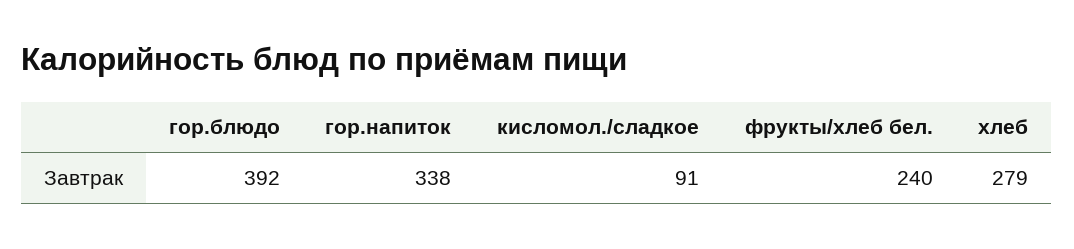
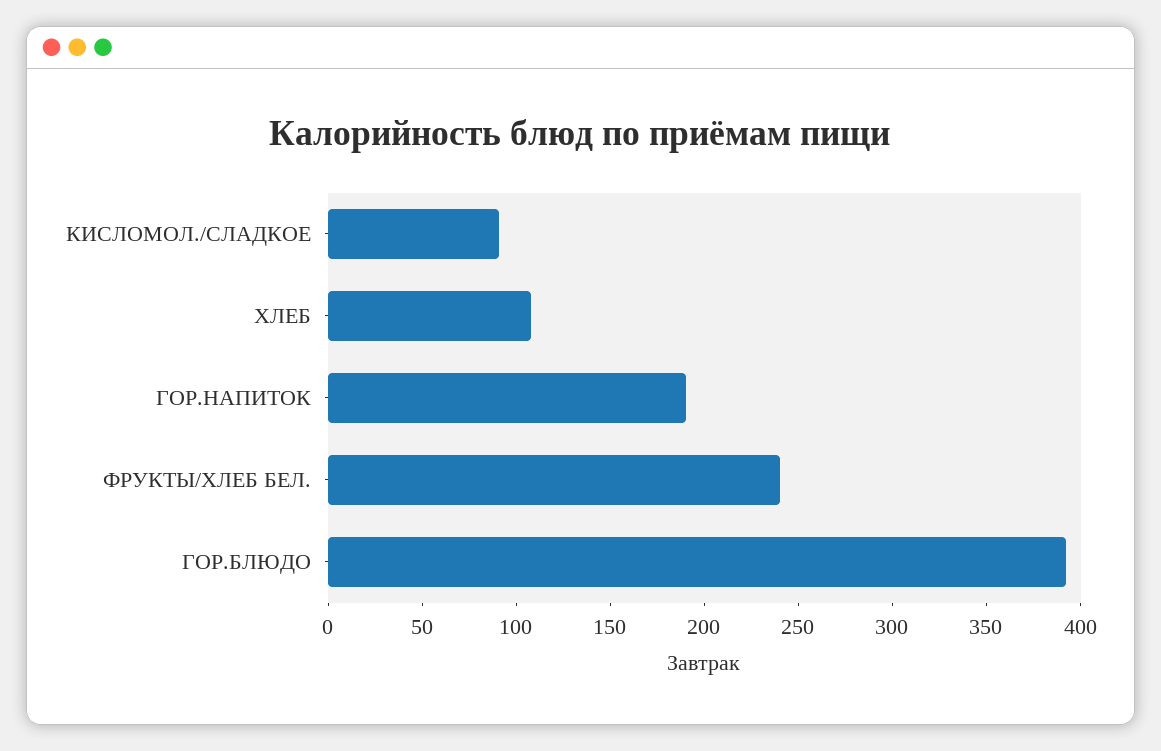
гор.напиток: 338 -> 190
хлеб: 279 -> 110

